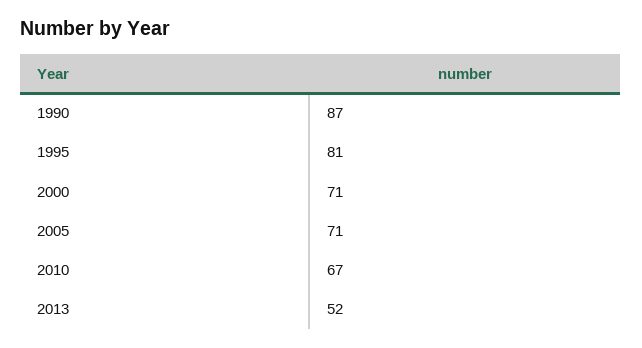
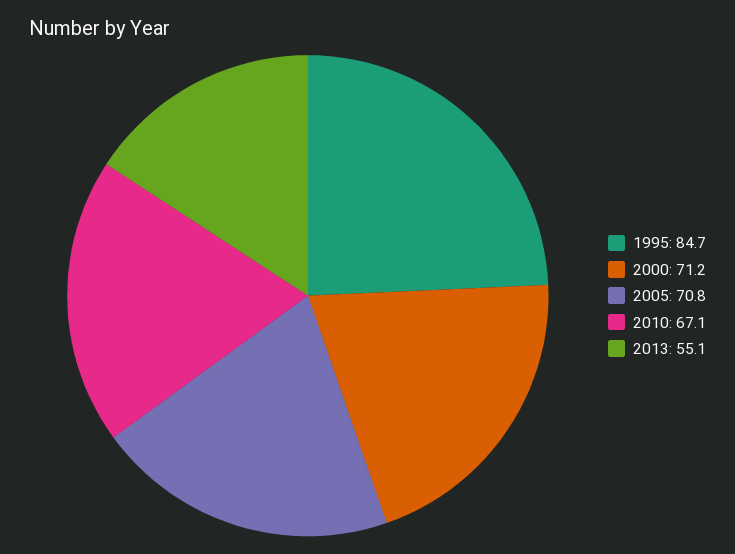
1990: 87 -> none
1995: 81 -> 84.7
2013: 52 -> 55.1

